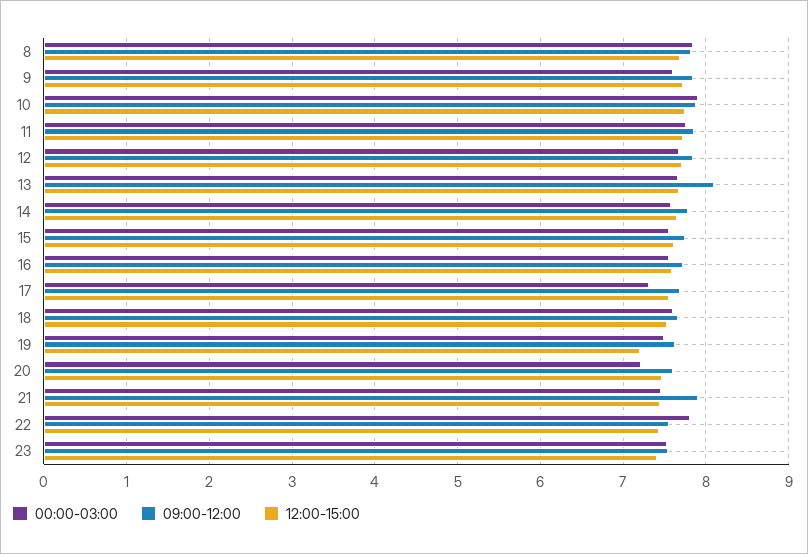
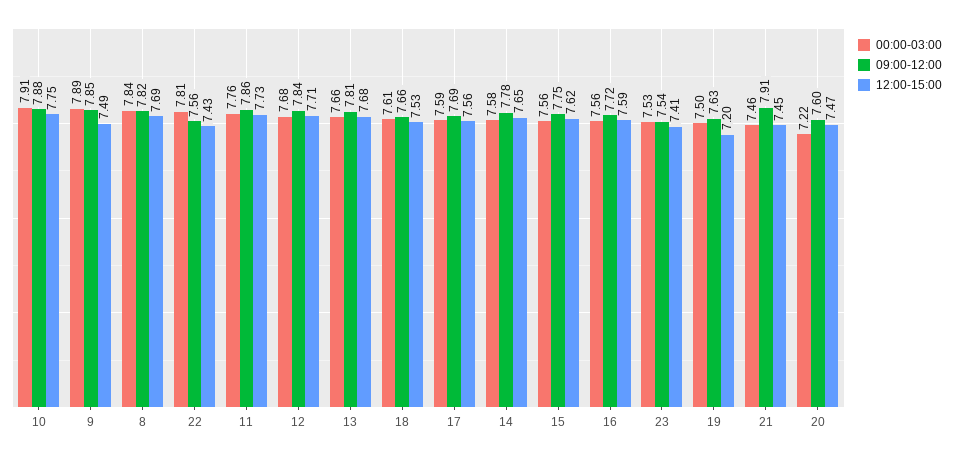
00:00-03:00, 9: 7.6 -> 7.89
12:00-15:00, 9: 7.7 -> 7.49
09:00-12:00, 13: 8.1 -> 7.81
00:00-03:00, 17: 7.3 -> 7.59

